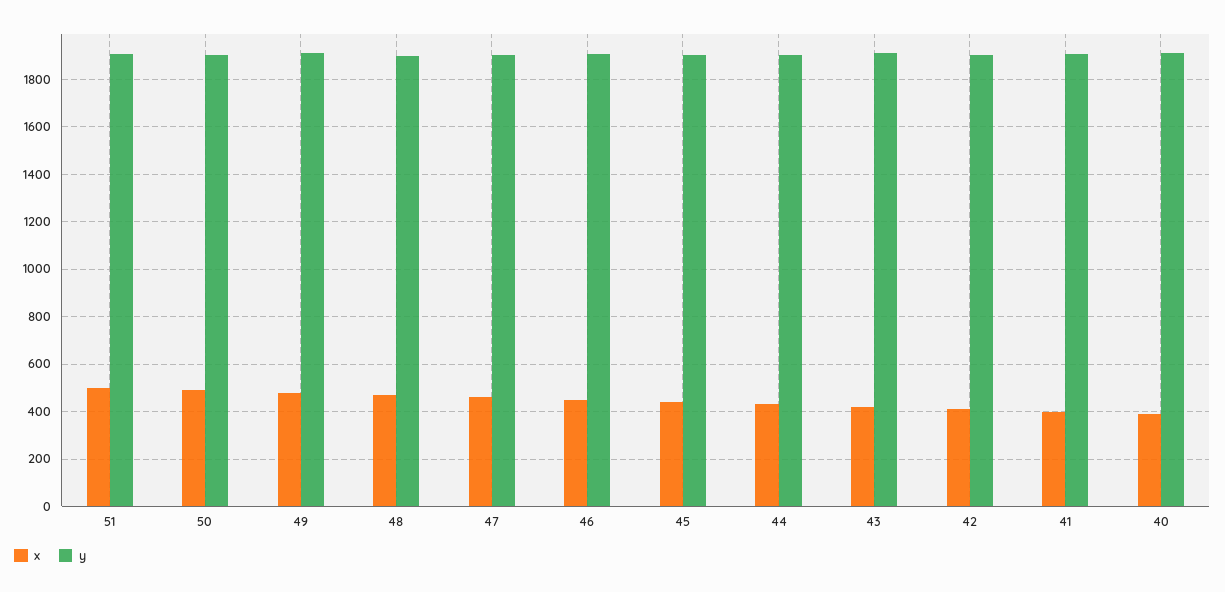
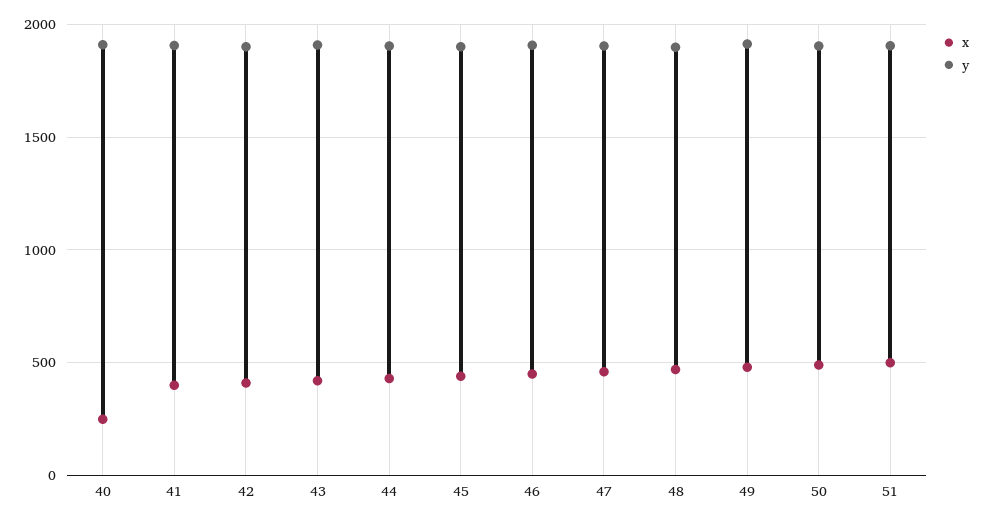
x, 40: 400 -> 250

